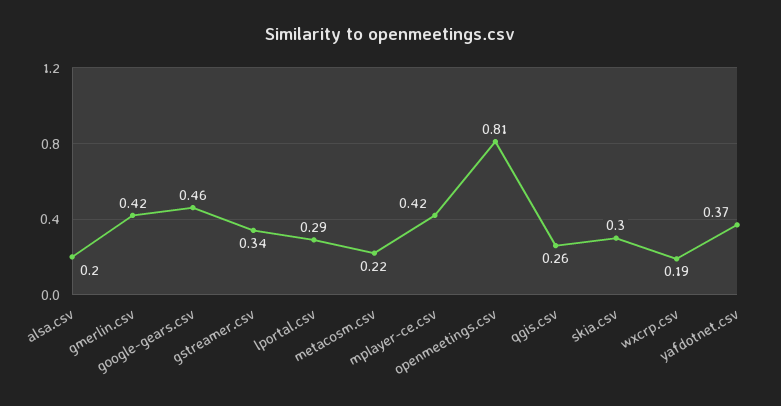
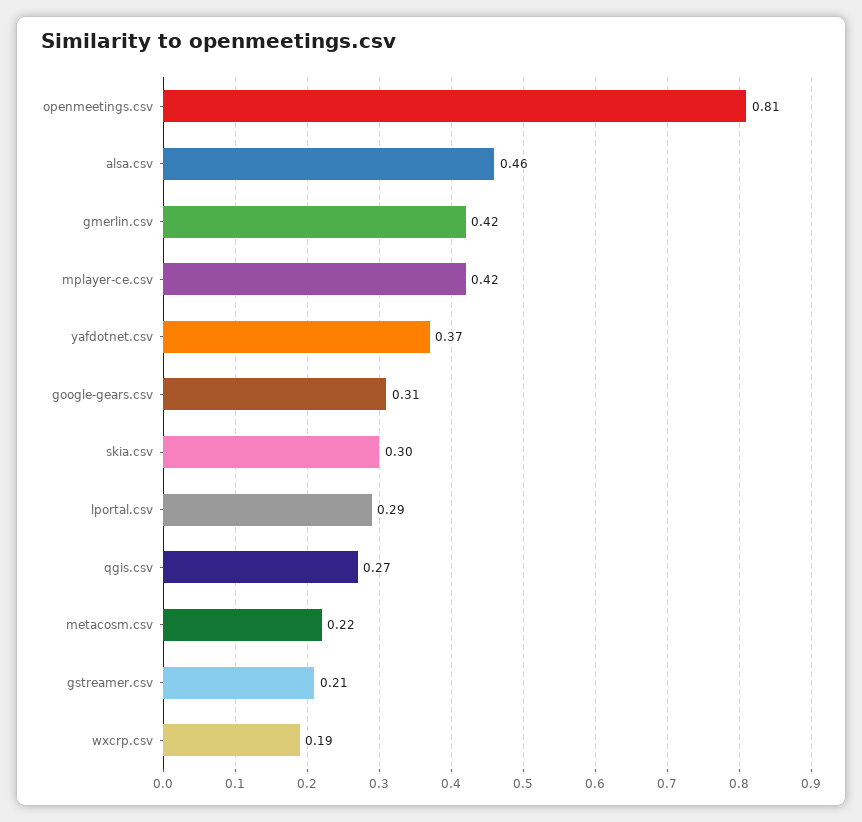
alsa.csv: 0.2 -> 0.46
google-gears.csv: 0.46 -> 0.31
gstreamer.csv: 0.34 -> 0.21
qgis.csv: 0.26 -> 0.27

